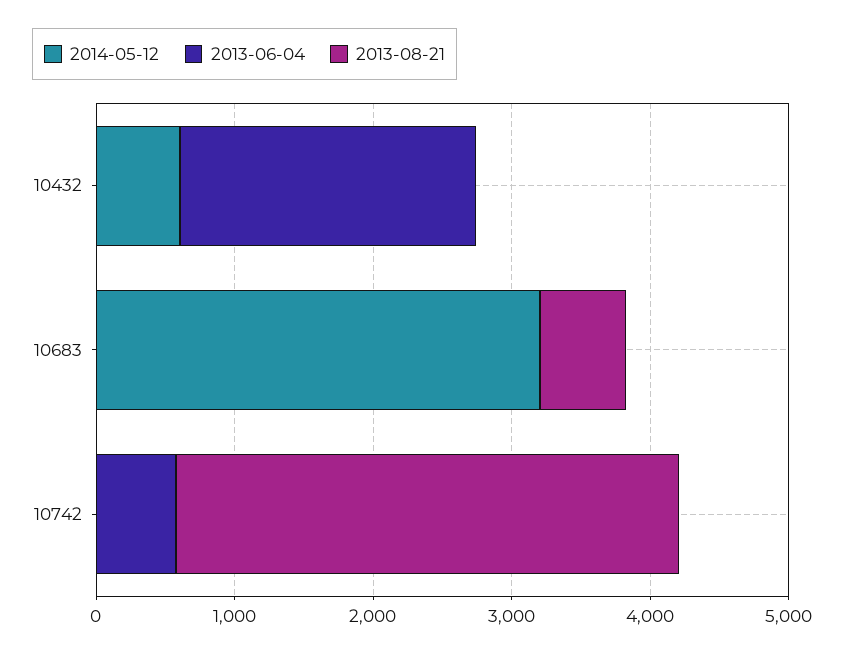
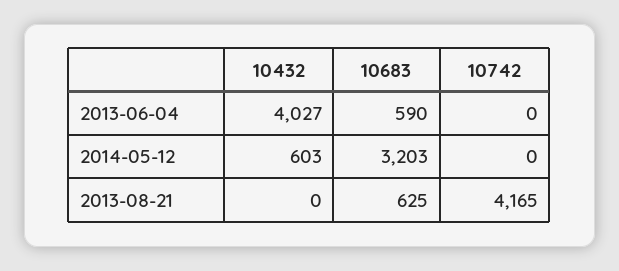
2013-06-04, 10432: 2200 -> 4027
2013-06-04, 10683: 0 -> 590
2013-06-04, 10742: 600 -> 0
2013-08-21, 10742: 3600 -> 4165

